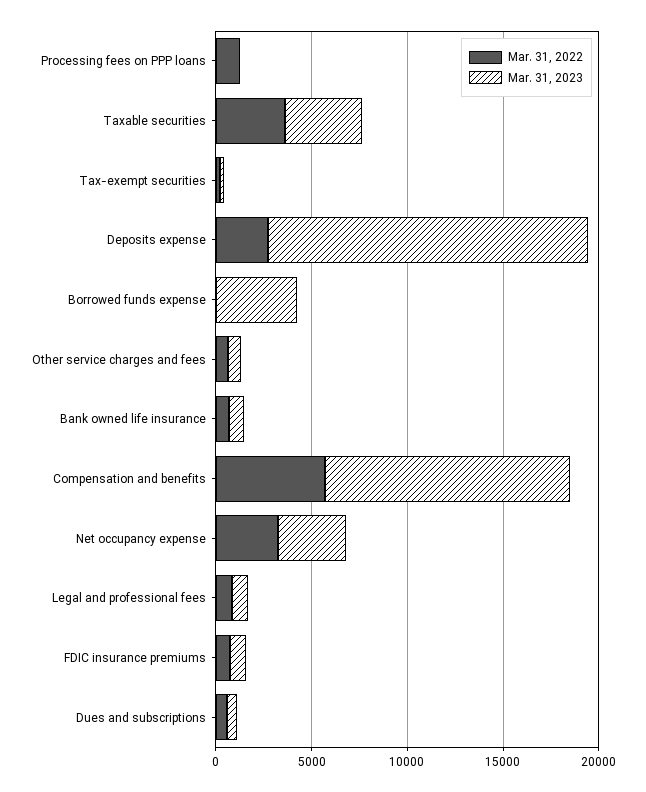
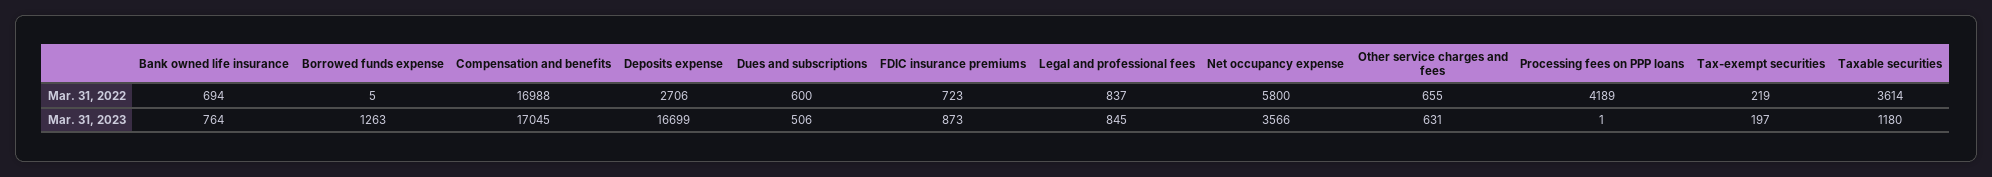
Mar. 31, 2022, Processing fees on PPP loans: 1000 -> 4189
Mar. 31, 2023, Taxable securities: 4000 -> 1180
Mar. 31, 2023, Borrowed funds expense: 4000 -> 1263
Mar. 31, 2022, Compensation and benefits: 6000 -> 16988
Mar. 31, 2023, Compensation and benefits: 13000 -> 17045
Mar. 31, 2022, Net occupancy expense: 3000 -> 5800

